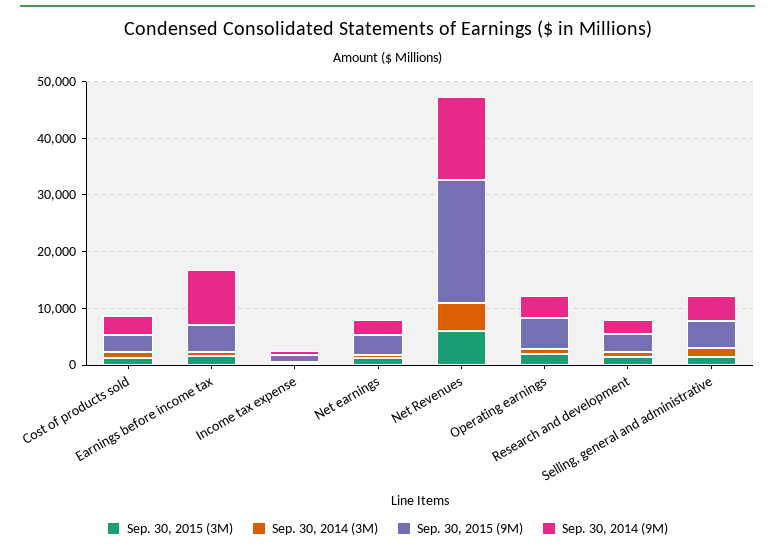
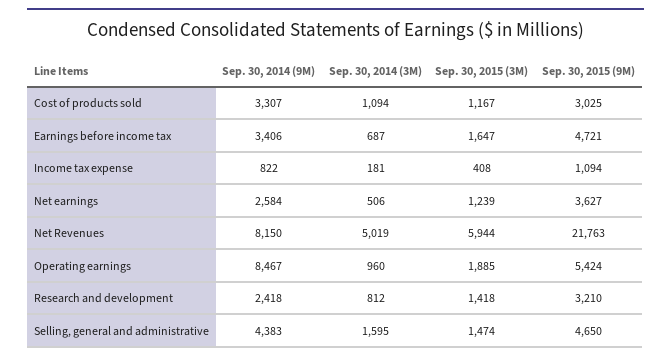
Sep. 30, 2014 (9M), Earnings before income tax: 10000 -> 3406
Sep. 30, 2014 (9M), Net Revenues: 14000 -> 8150
Sep. 30, 2014 (9M), Operating earnings: 4000 -> 8467

